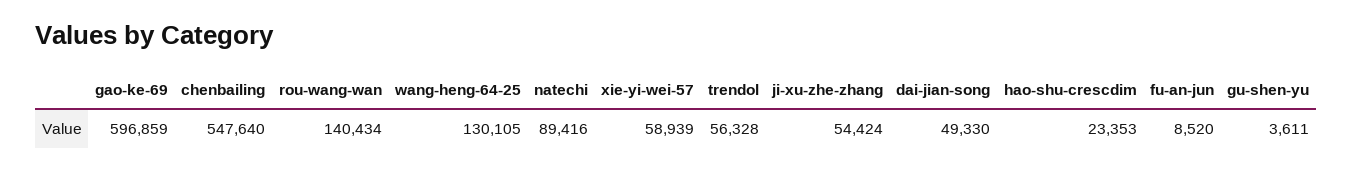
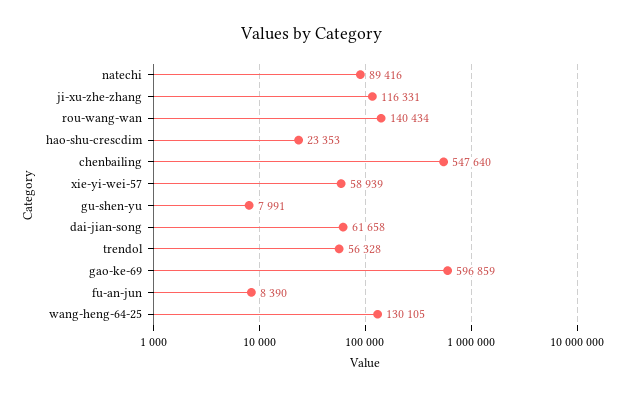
ji-xu-zhe-zhang: 54424 -> 116331
dai-jian-song: 49330 -> 61658
fu-an-jun: 8520 -> 8390
gu-shen-yu: 3611 -> 7991

